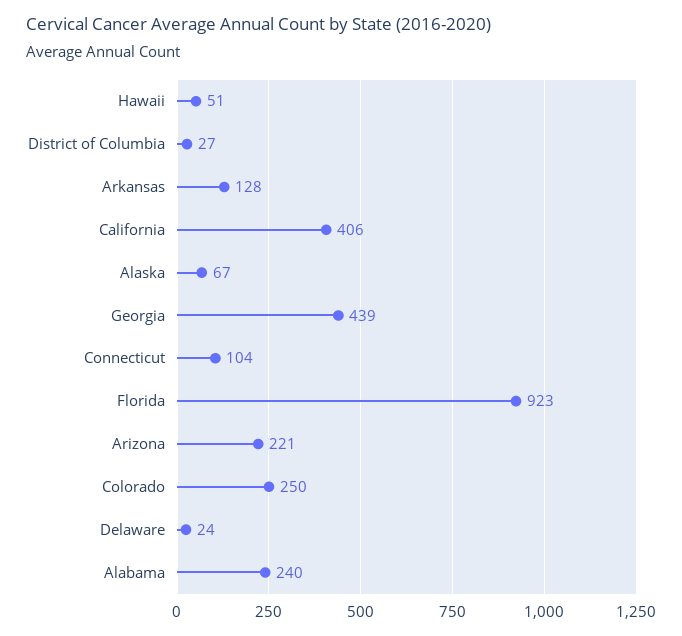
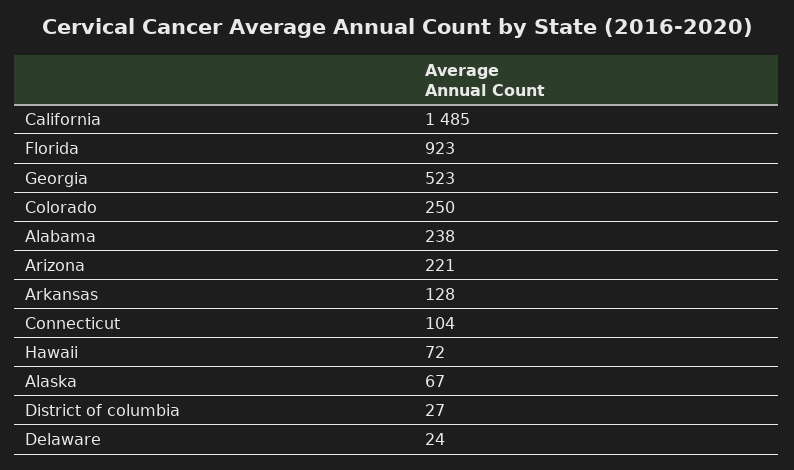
Hawaii: 51 -> 72
California: 406 -> 1485
Georgia: 439 -> 523
Alabama: 240 -> 238

